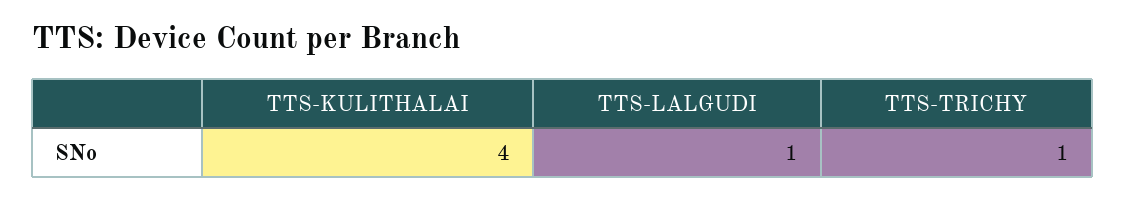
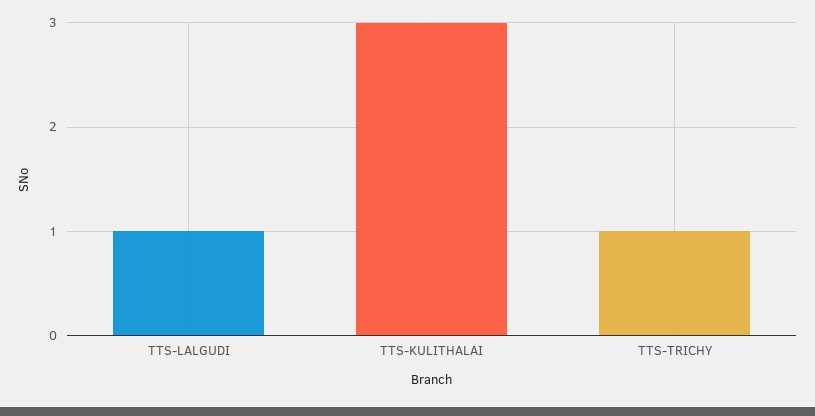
TTS-KULITHALAI: 4 -> 3

